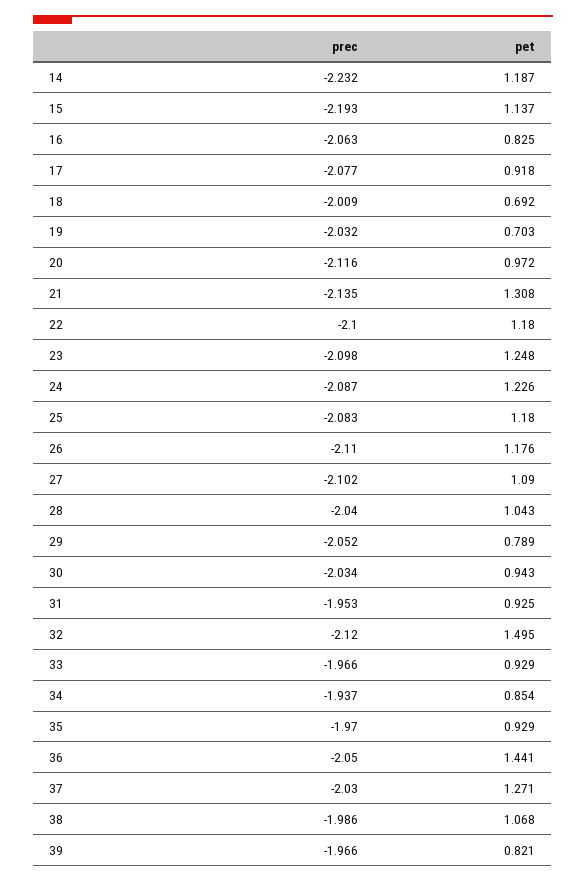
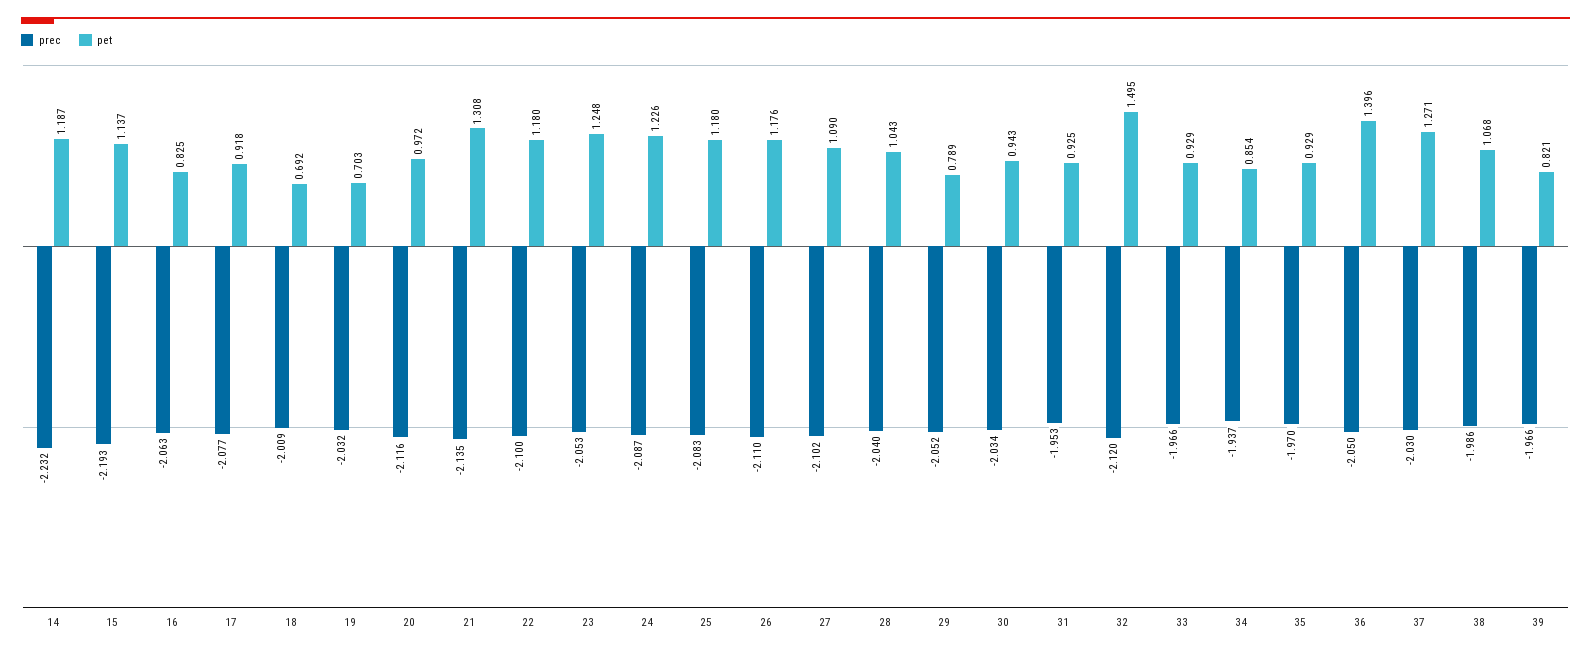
prec, 23: -2.098 -> -2.053
pet, 36: 1.441 -> 1.396

